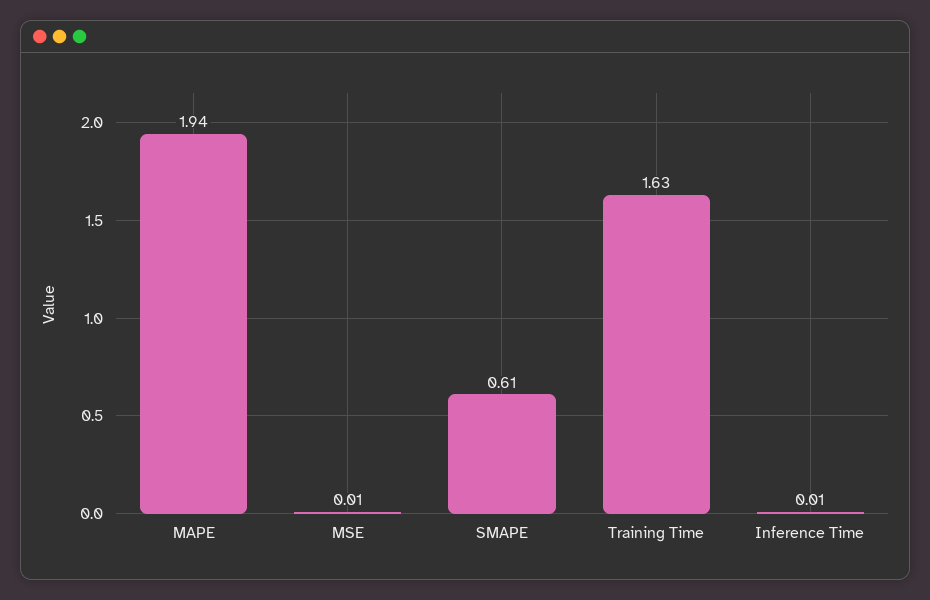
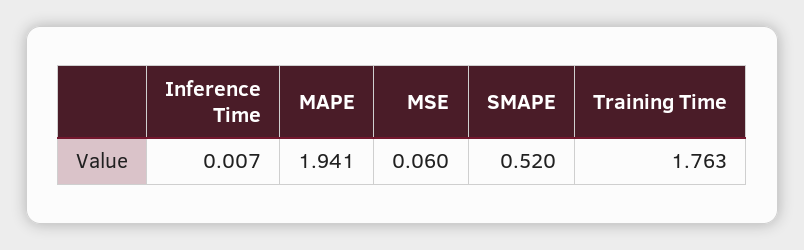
MSE: 0.01 -> 0.06
SMAPE: 0.61 -> 0.52
Training Time: 1.63 -> 1.763

